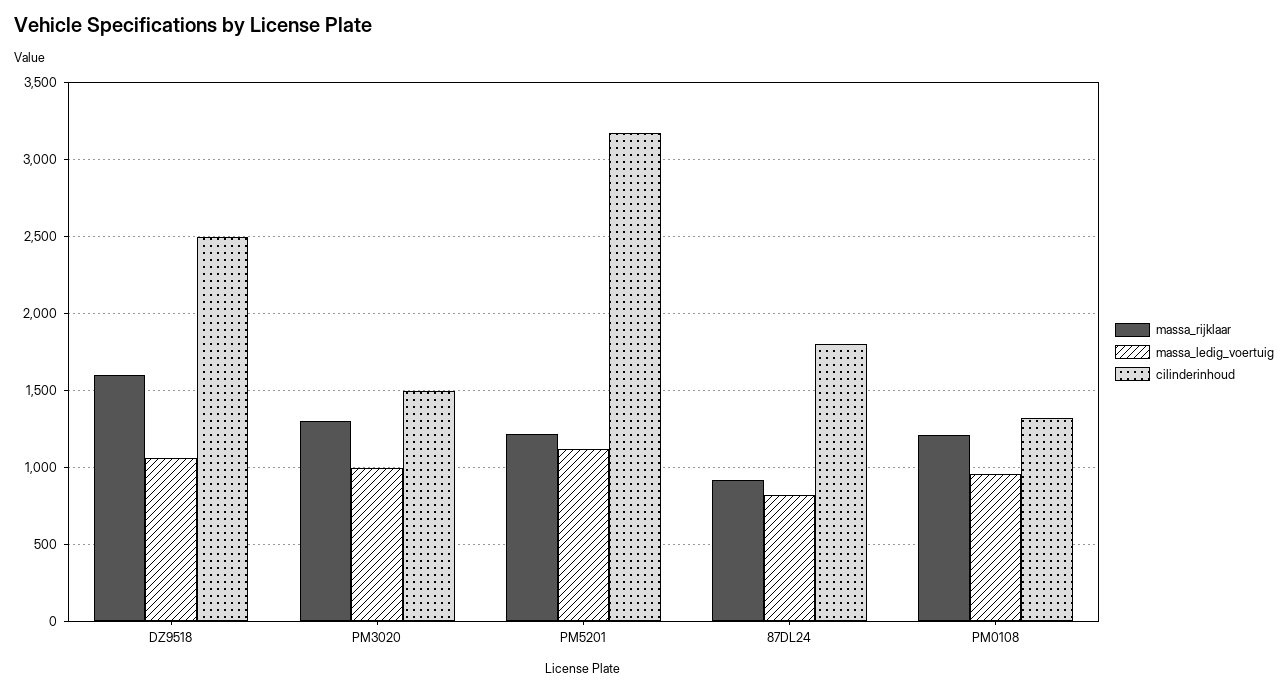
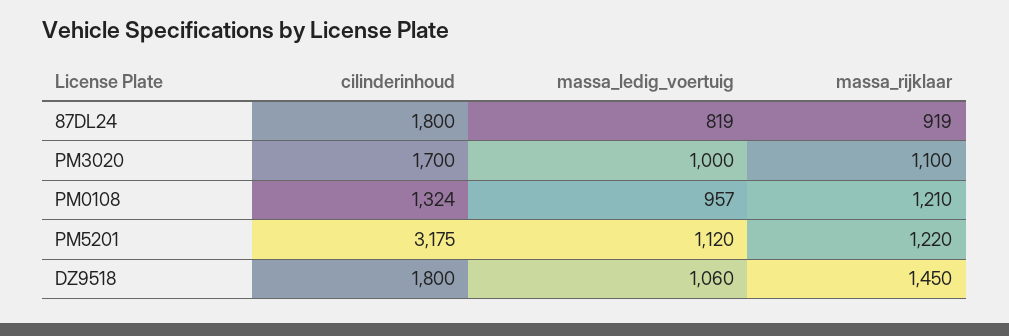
massa_rijklaar, DZ9518: 1600 -> 1450
cilinderinhoud, DZ9518: 2500 -> 1800
massa_rijklaar, PM3020: 1300 -> 1100
cilinderinhoud, PM3020: 1500 -> 1700

